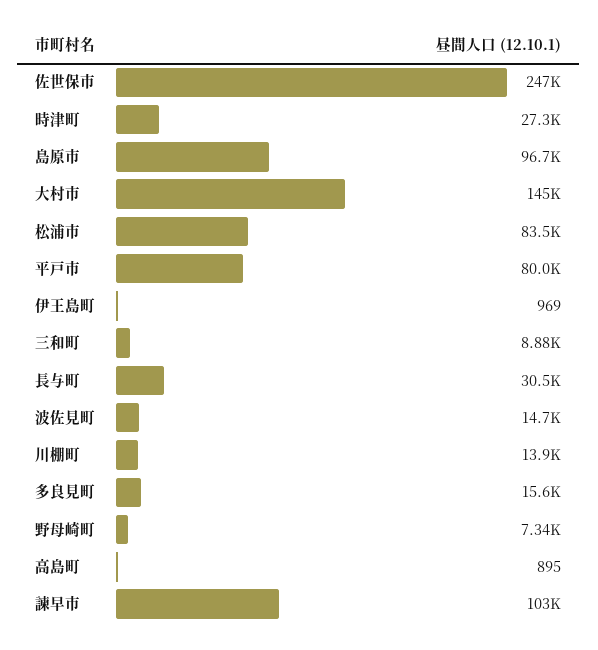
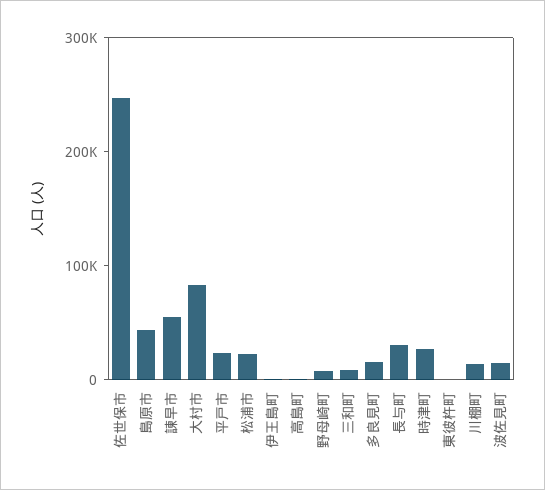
島原市: 96700 -> 40000
大村市: 145000 -> 80000
松浦市: 83500 -> 20000
平戸市: 80000 -> 20000
諫早市: 103000 -> 60000
東彼杵町: none -> 0

